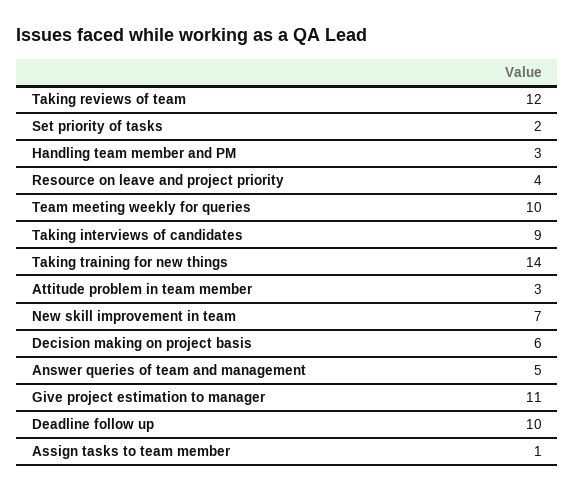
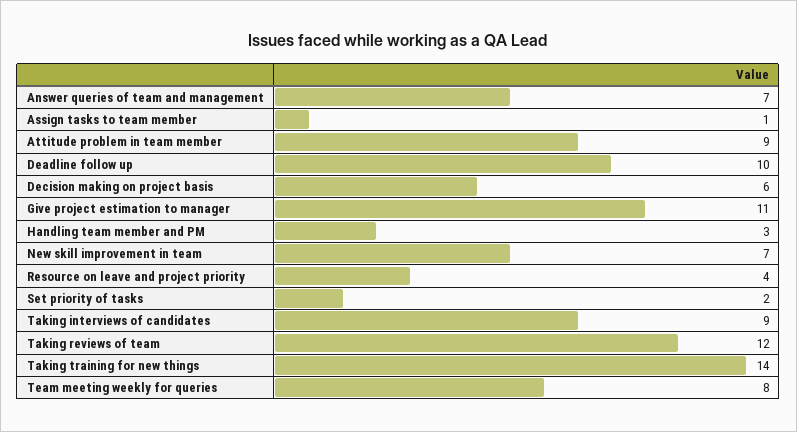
Team meeting weekly for queries: 10 -> 8
Attitude problem in team member: 3 -> 9
Answer queries of team and management: 5 -> 7

